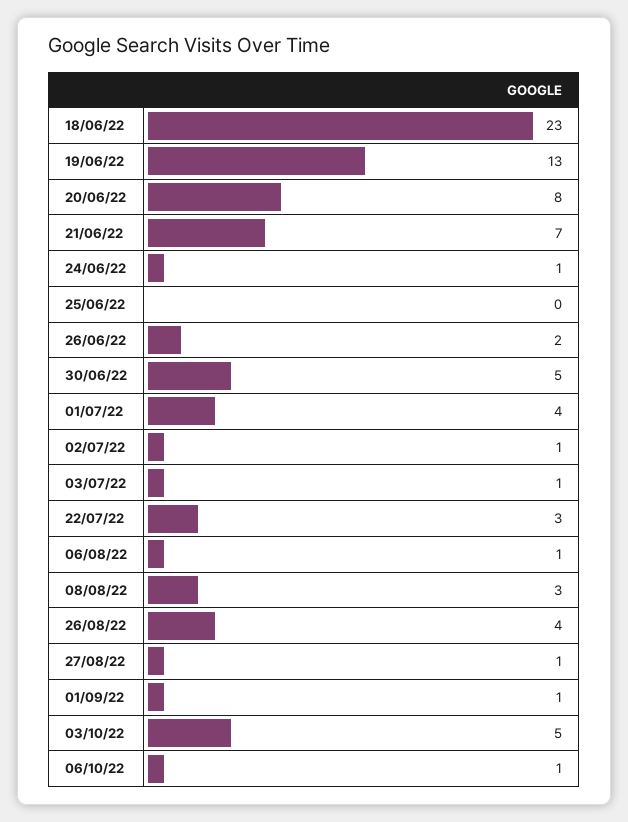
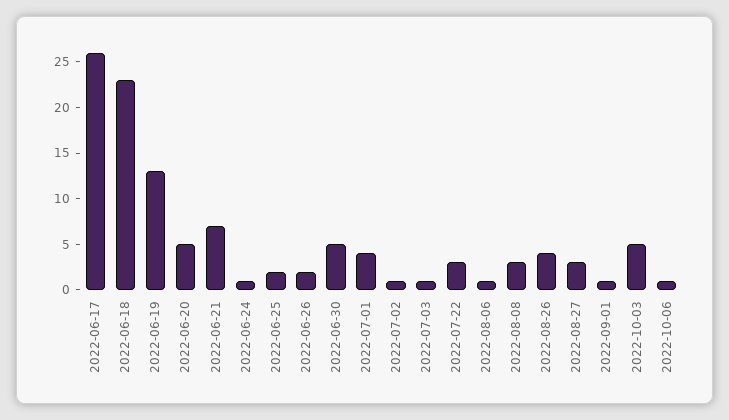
20/06/22: 8 -> 5
25/06/22: 0 -> 2
27/08/22: 1 -> 3
2022-06-17: none -> 26

